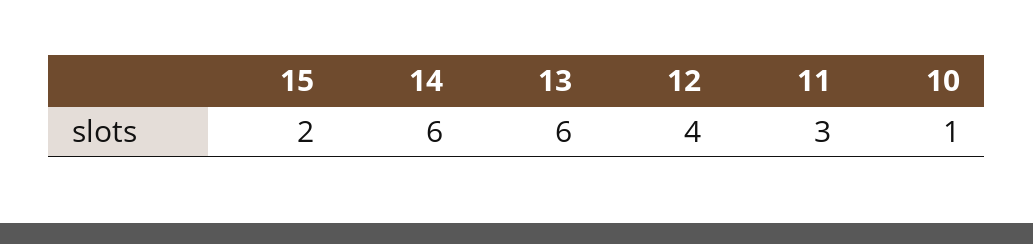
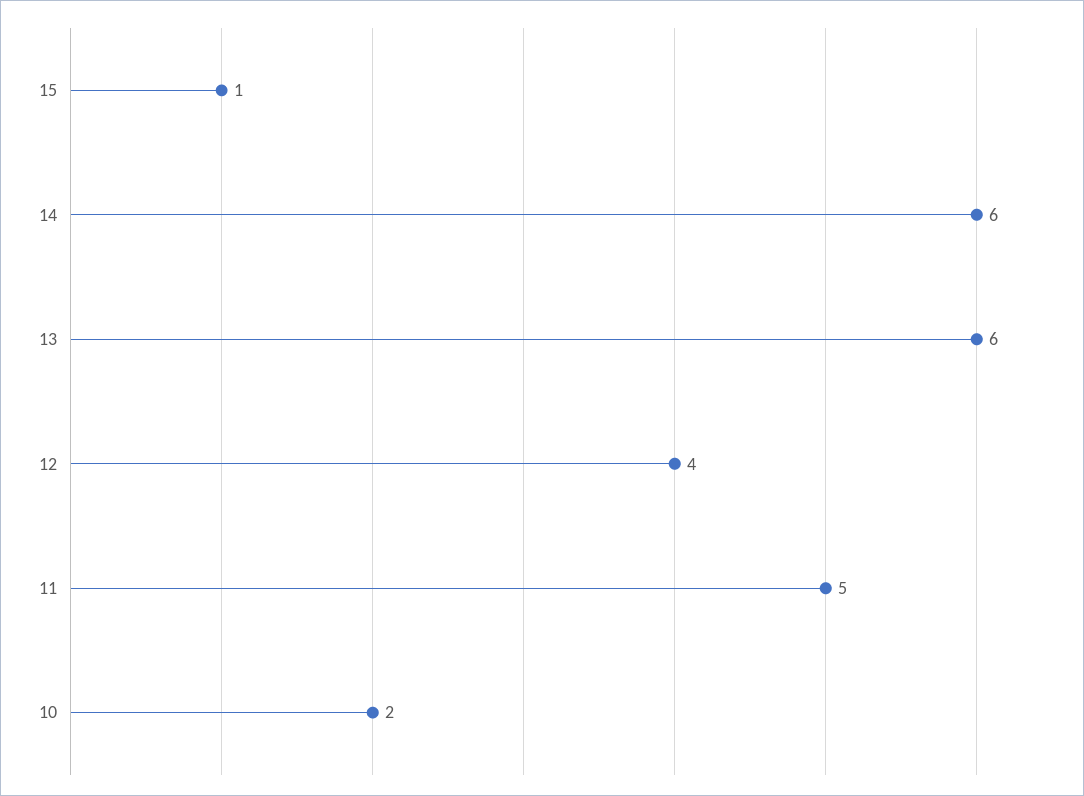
15: 2 -> 1
11: 3 -> 5
10: 1 -> 2

